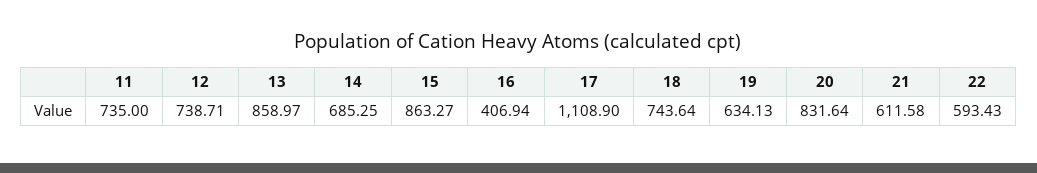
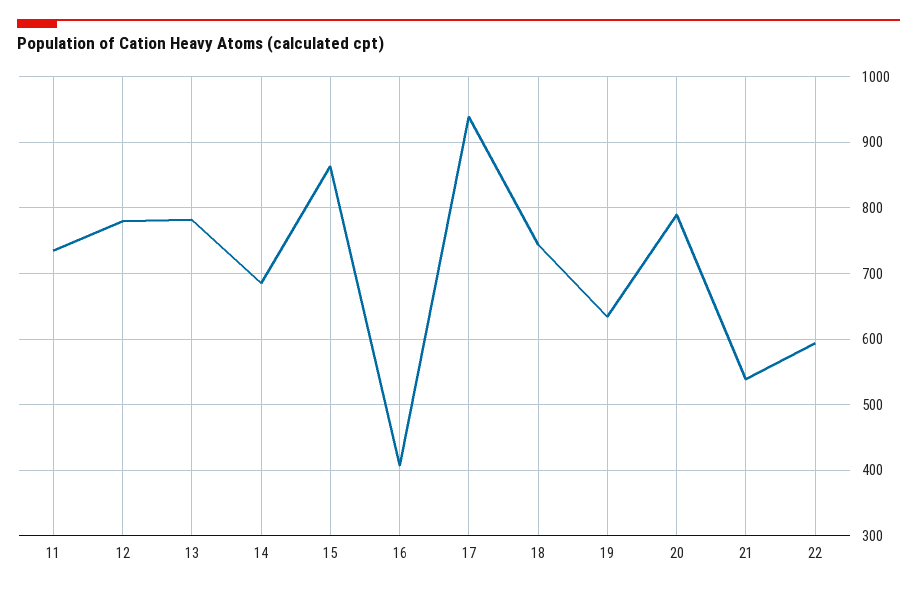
12: 738.71 -> 780
13: 858.97 -> 780
17: 1108.9 -> 940
20: 831.64 -> 790
21: 611.58 -> 540

